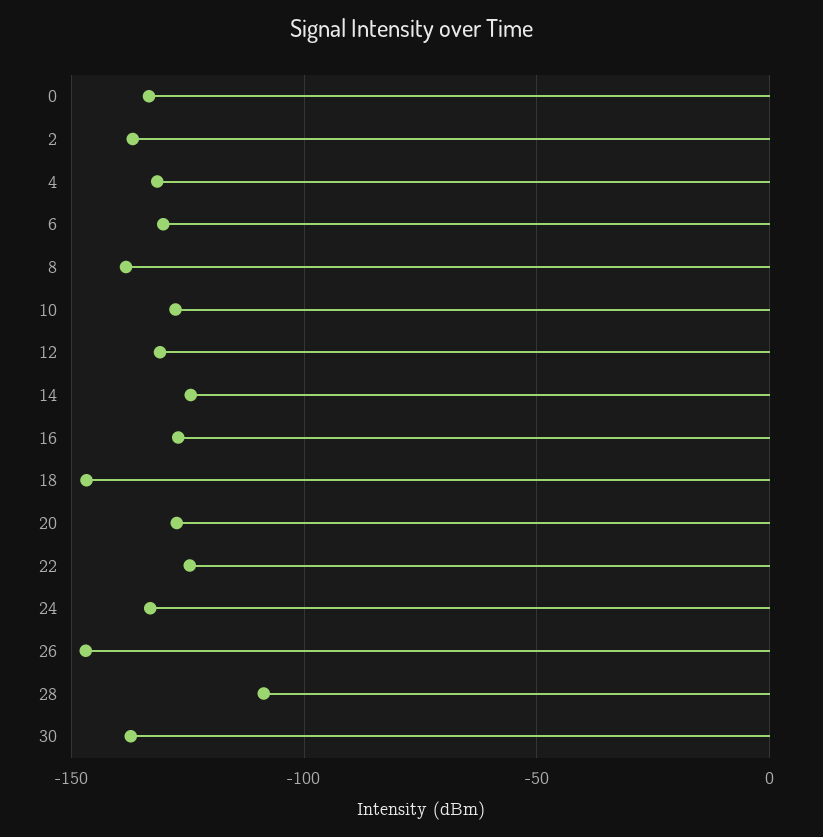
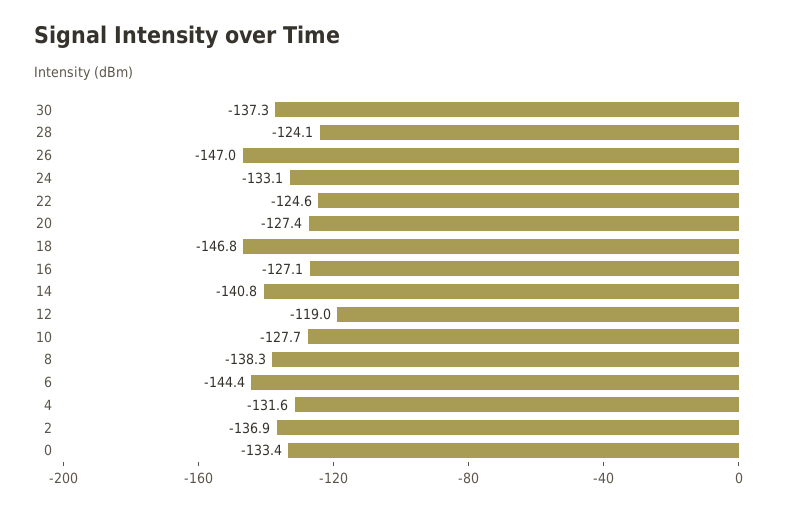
6: -130 -> -144.4
12: -130 -> -119
14: -125 -> -140.8
28: -110 -> -124.1

